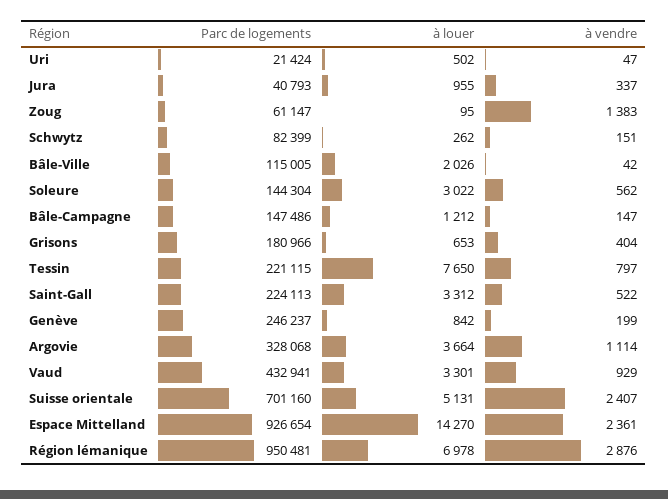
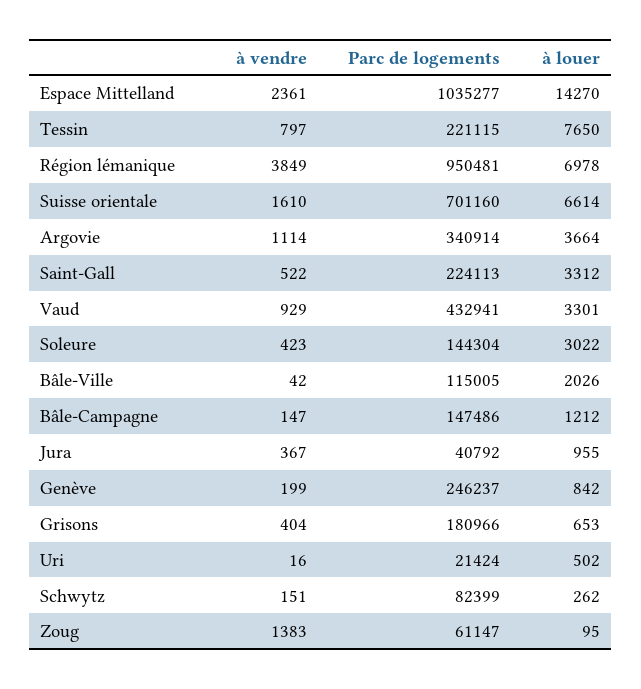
à vendre, Uri: 47 -> 16
Parc de logements, Jura: 40793 -> 40792
à vendre, Jura: 337 -> 367
à vendre, Soleure: 562 -> 423
Parc de logements, Argovie: 328068 -> 340914
à louer, Suisse orientale: 5131 -> 6614
à vendre, Suisse orientale: 2407 -> 1610
Parc de logements, Espace Mittelland: 926654 -> 1035277
à vendre, Région lémanique: 2876 -> 3849

